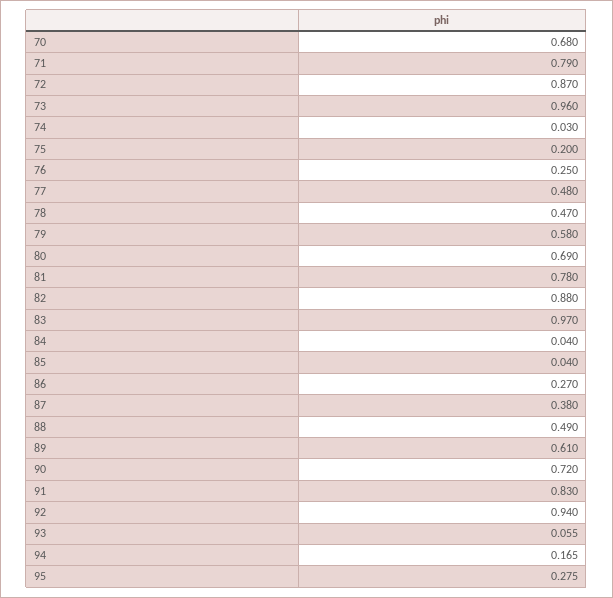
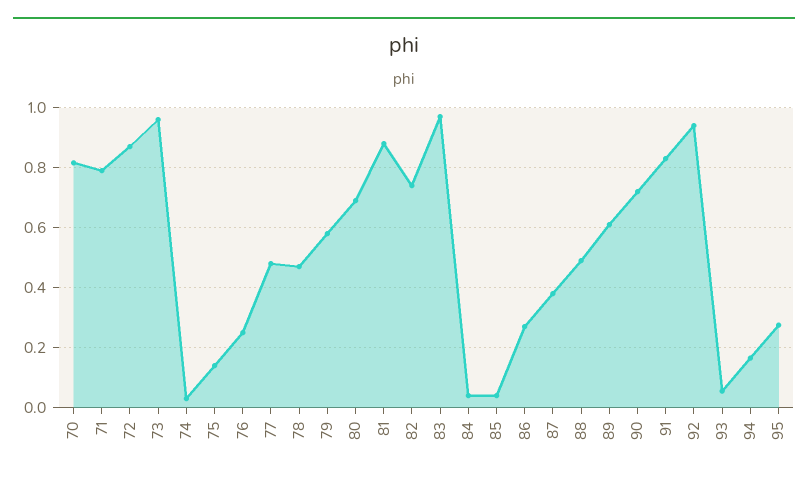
70: 0.68 -> 0.82
75: 0.2 -> 0.14
81: 0.78 -> 0.88
82: 0.88 -> 0.74

